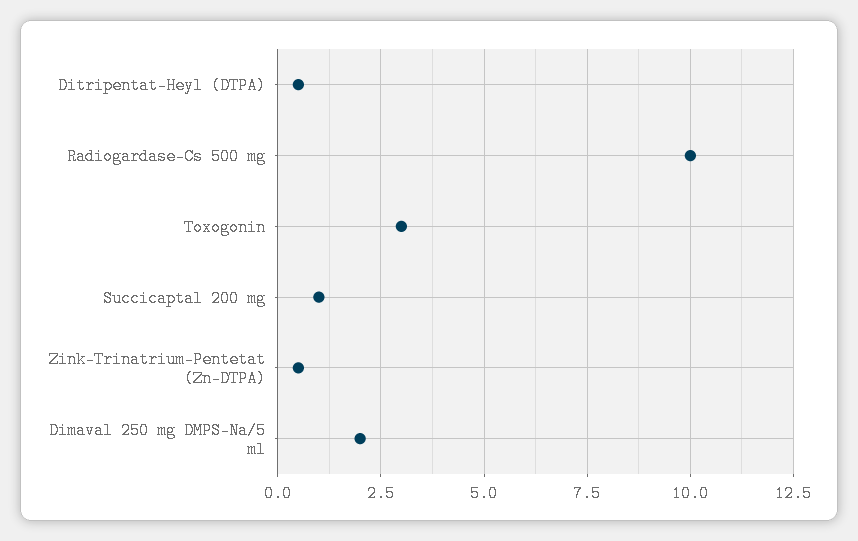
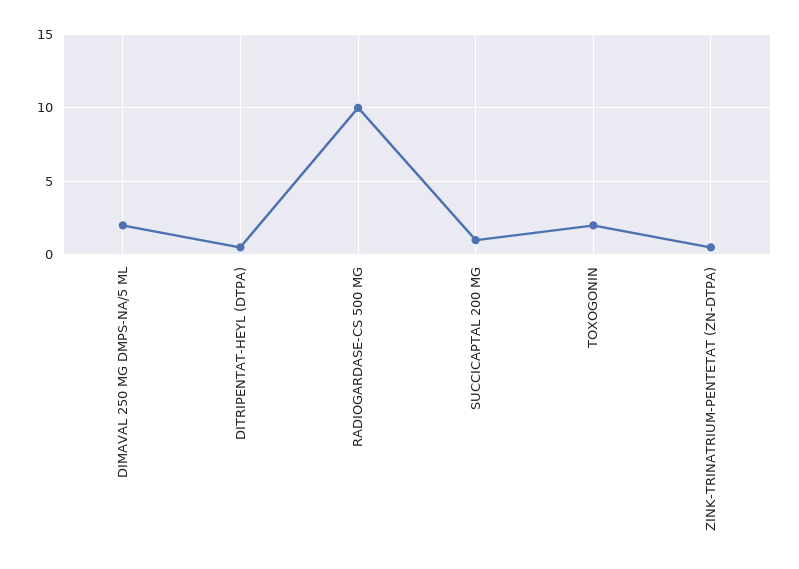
Toxogonin: 3 -> 2

